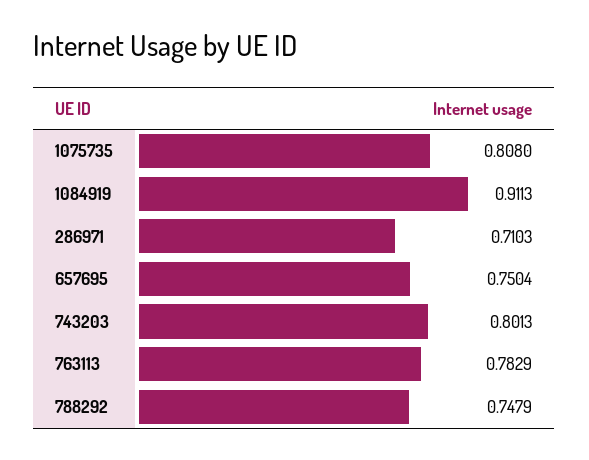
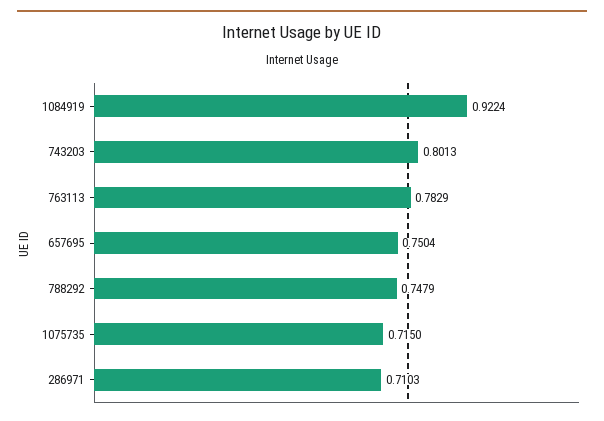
1075735: 0.808 -> 0.715
1084919: 0.9113 -> 0.9224

